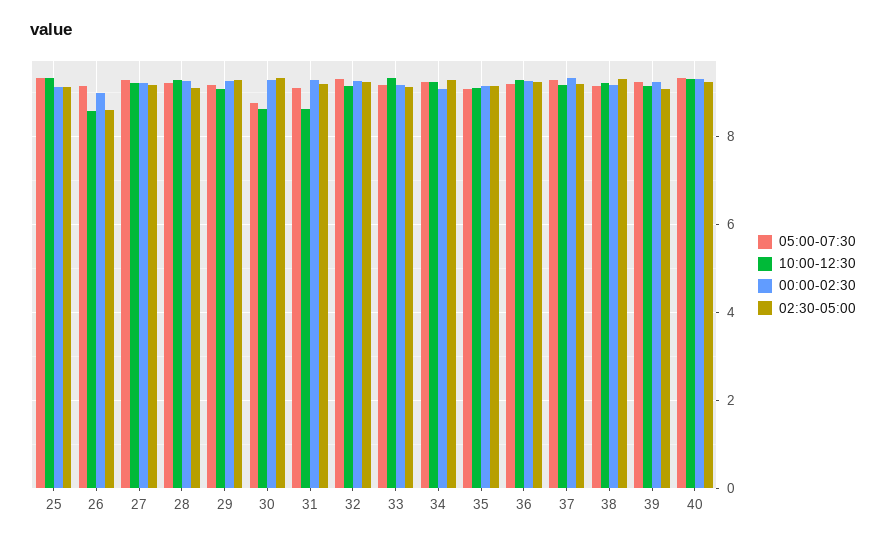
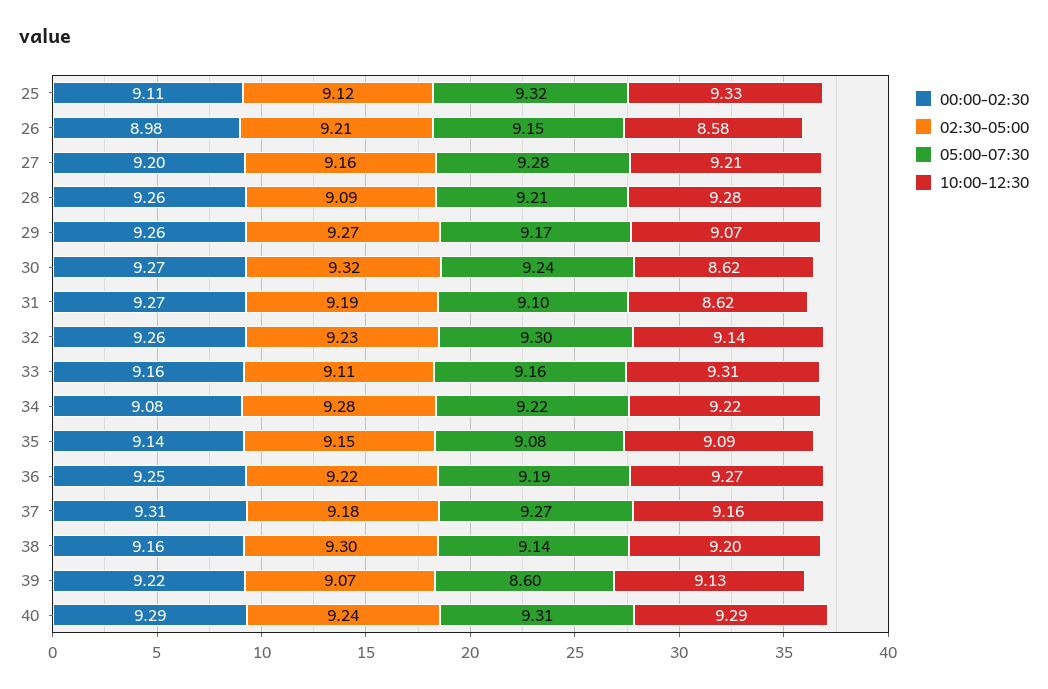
02:30-05:00, 26: 8.6 -> 9.21
05:00-07:30, 30: 8.8 -> 9.24
05:00-07:30, 39: 9.2 -> 8.6

